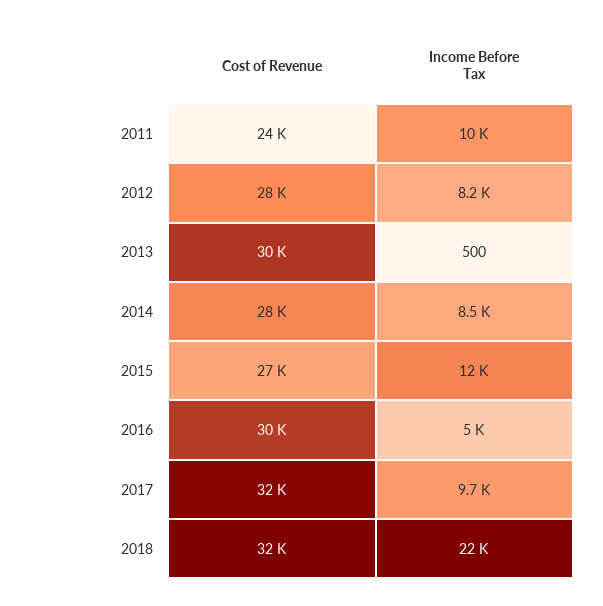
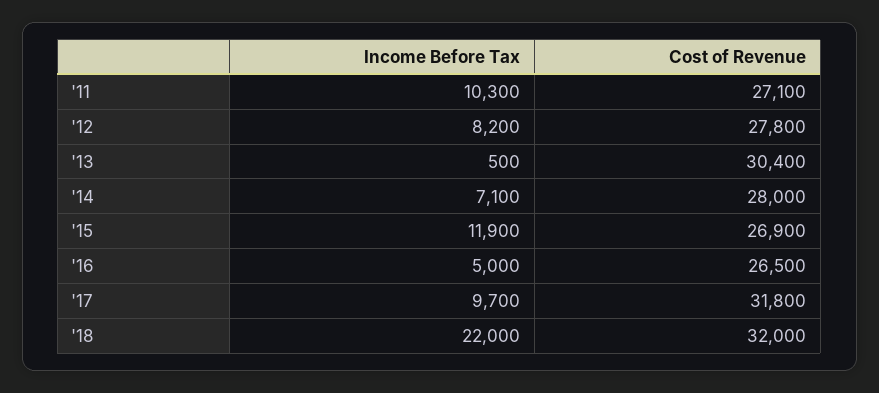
Cost of Revenue, 2011: 24000 -> 27100
Income Before Tax, 2014: 8500 -> 7100
Cost of Revenue, 2016: 30000 -> 26500

